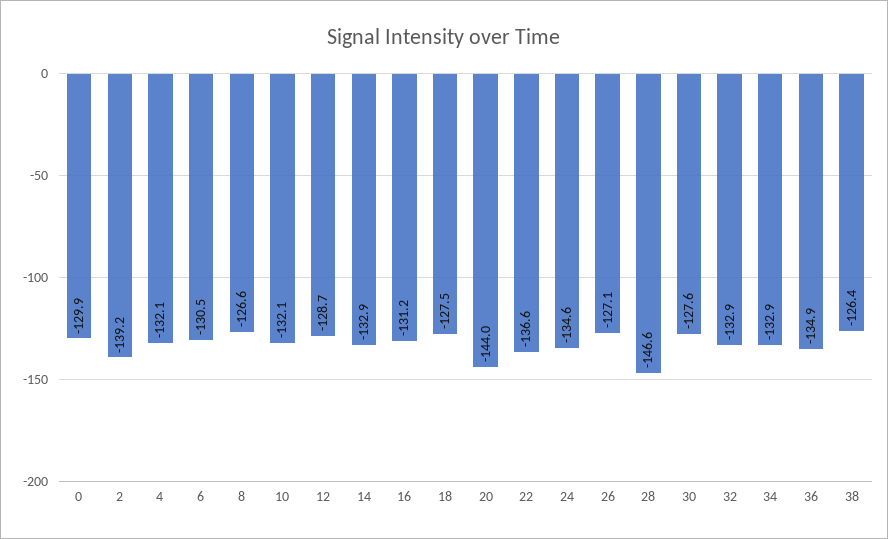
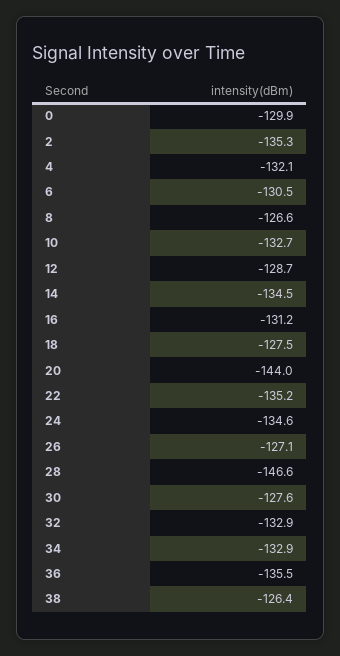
2: -139.2 -> -135.3
10: -132.1 -> -132.7
14: -132.9 -> -134.5
22: -136.6 -> -135.2
36: -134.9 -> -135.5

